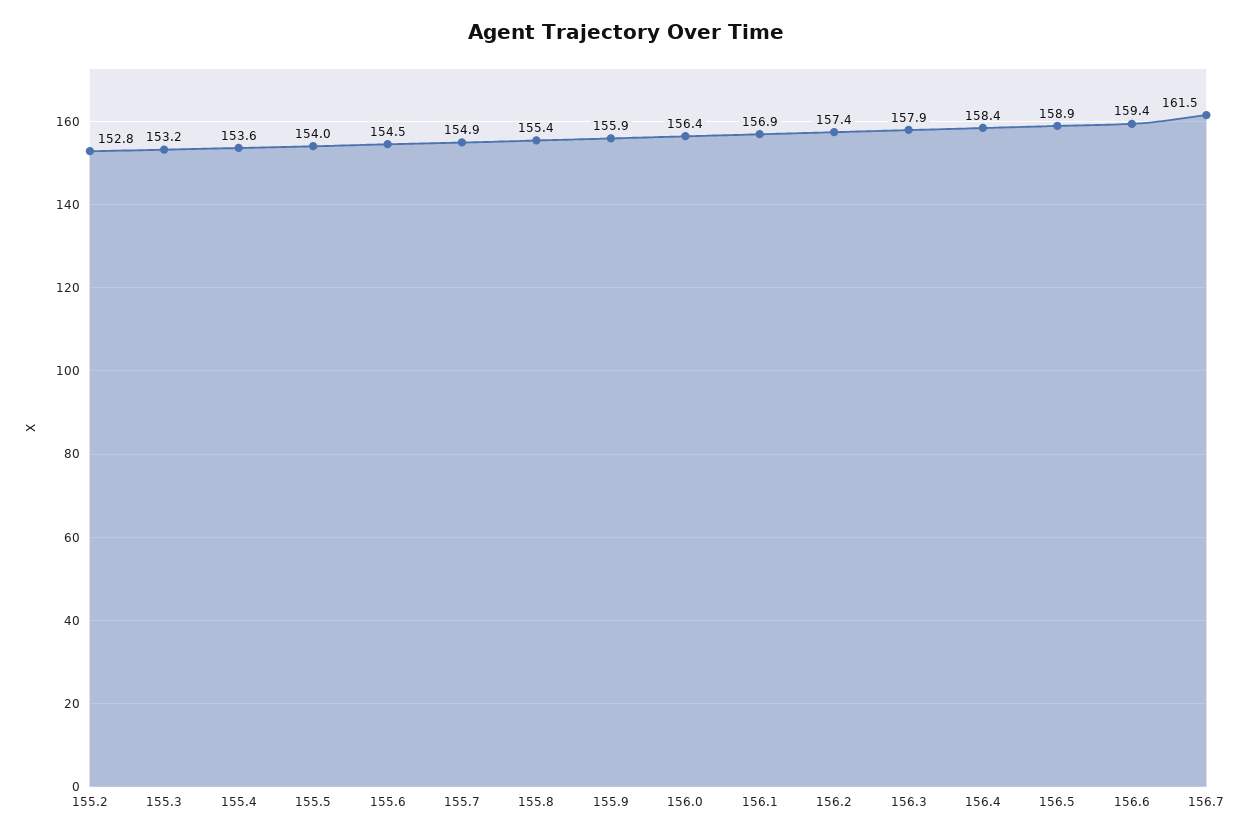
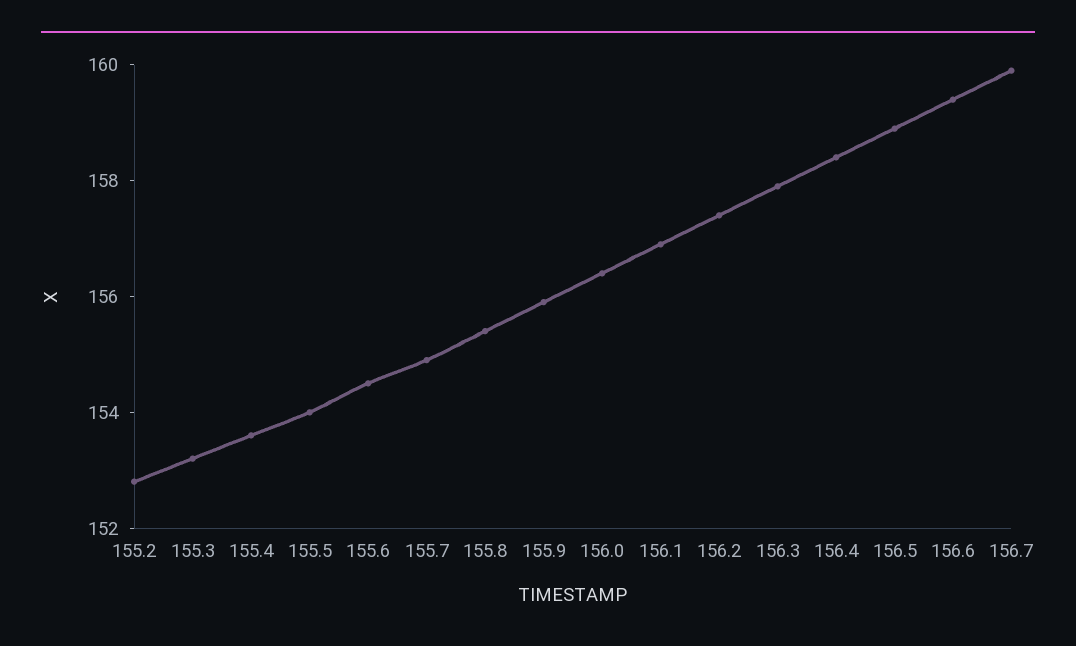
156.7: 161.5 -> 160

